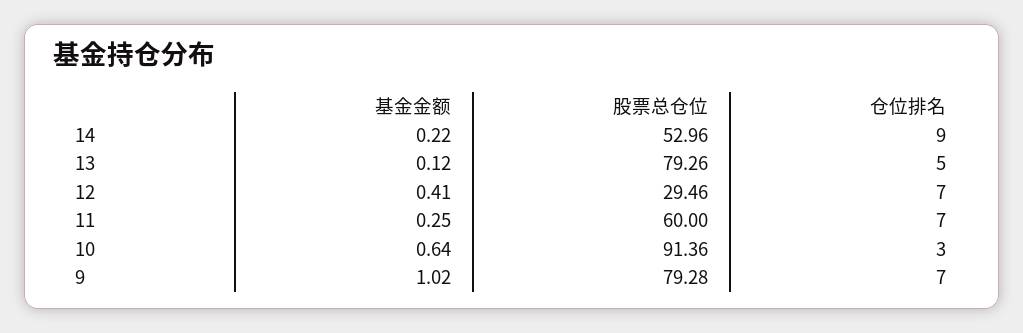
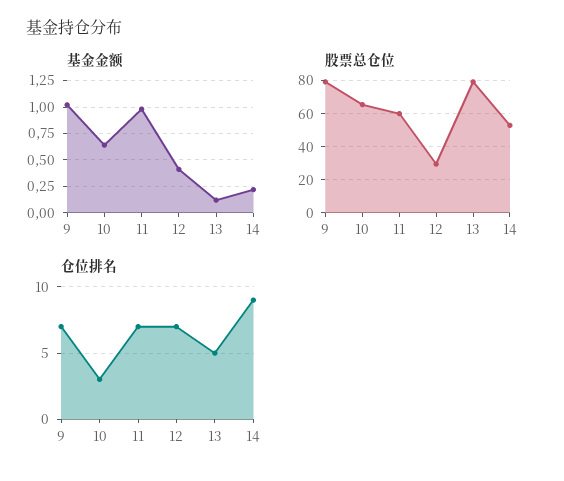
基金金额, 11: 0.25 -> 1
股票总仓位, 10: 91.36 -> 65

